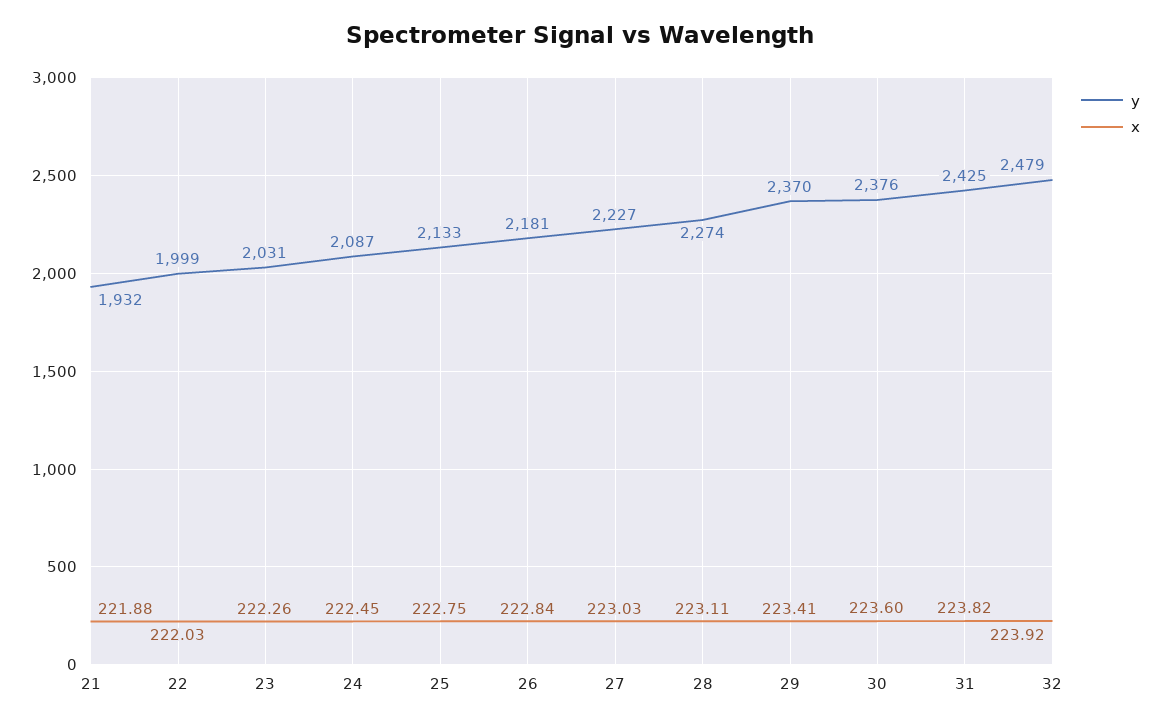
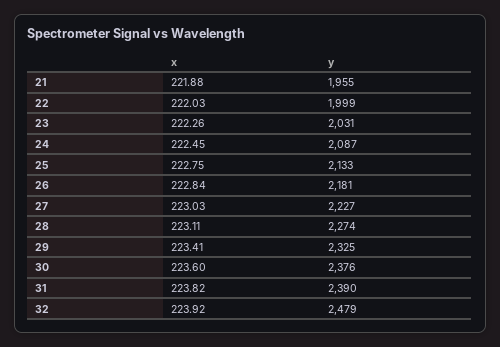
y, 21: 1932 -> 1955
y, 29: 2370 -> 2325
y, 31: 2425 -> 2390

